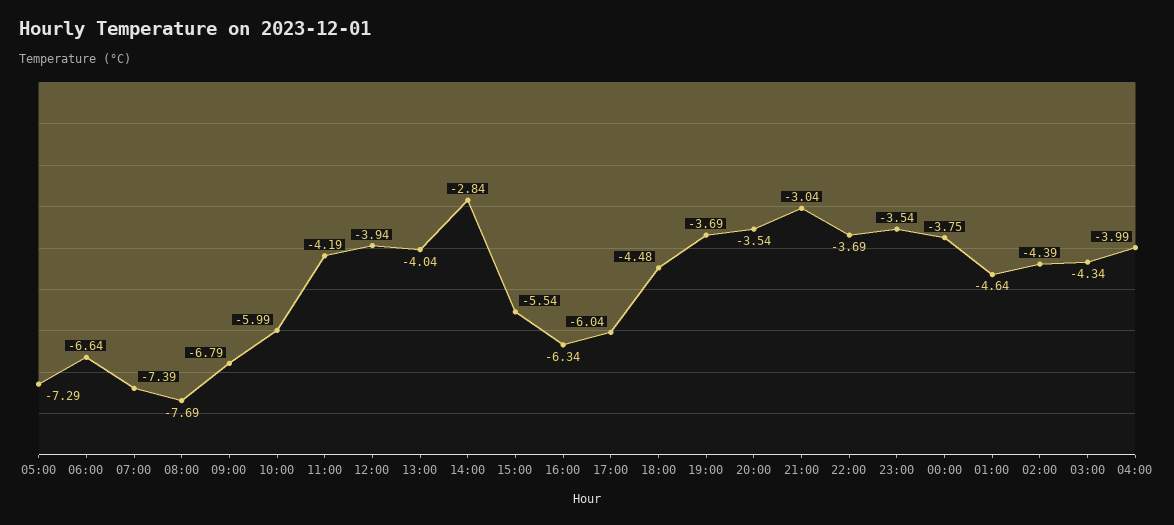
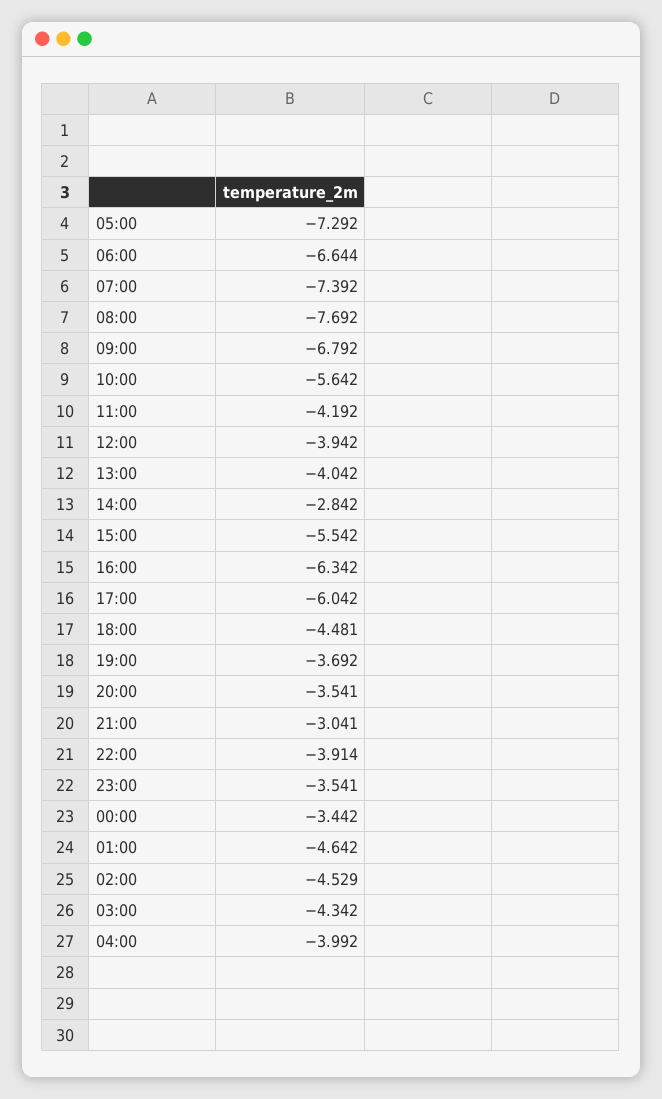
10:00: -5.99 -> -5.642
22:00: -3.69 -> -3.914
00:00: -3.75 -> -3.442
02:00: -4.39 -> -4.529

